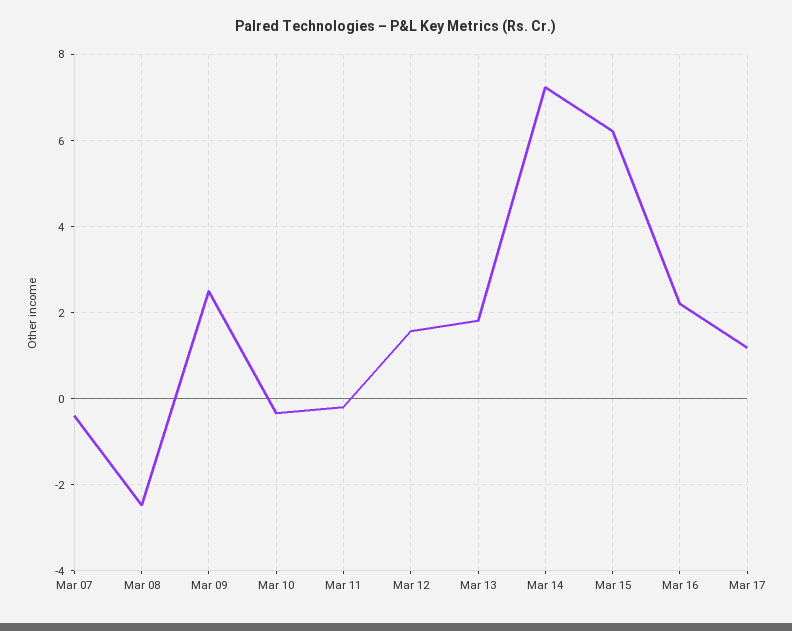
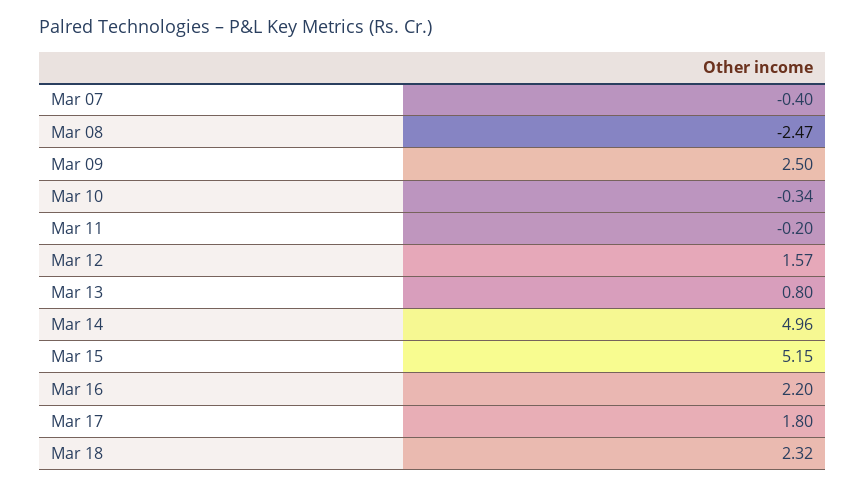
Mar 13: 1.8 -> 0.8
Mar 14: 7.2 -> 4.96
Mar 15: 6.2 -> 5.15
Mar 17: 1.2 -> 1.8
Mar 18: none -> 2.32

